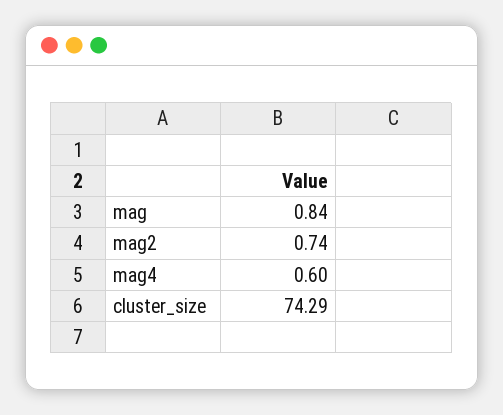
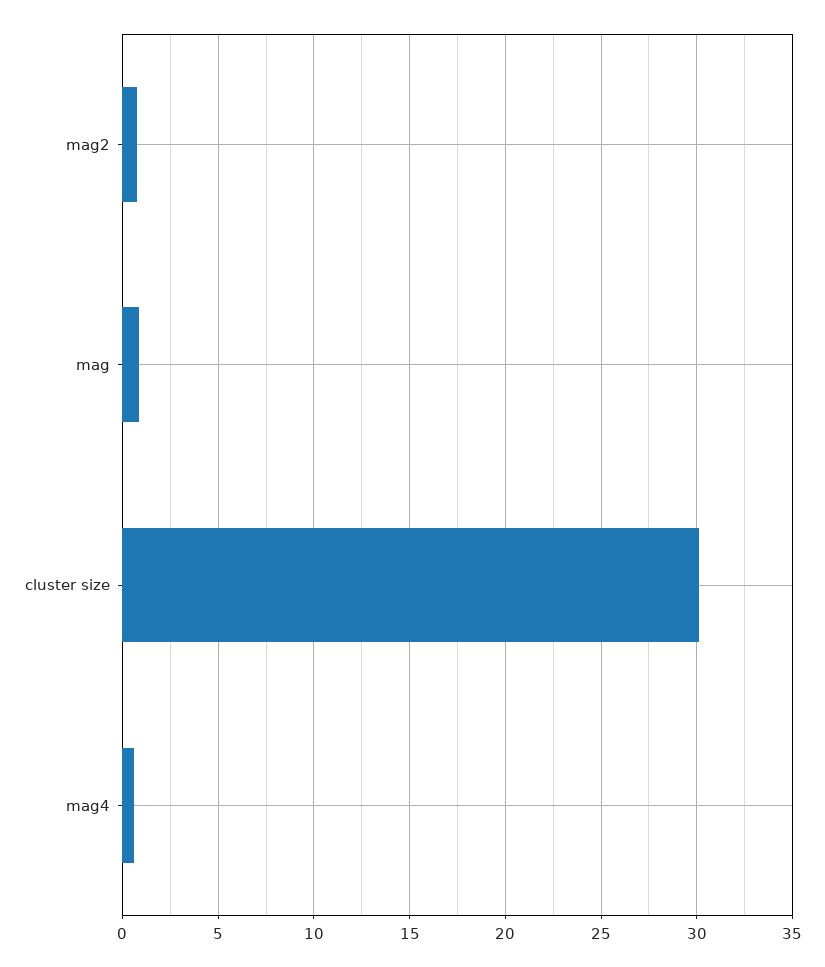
cluster_size: 74.29 -> 30

